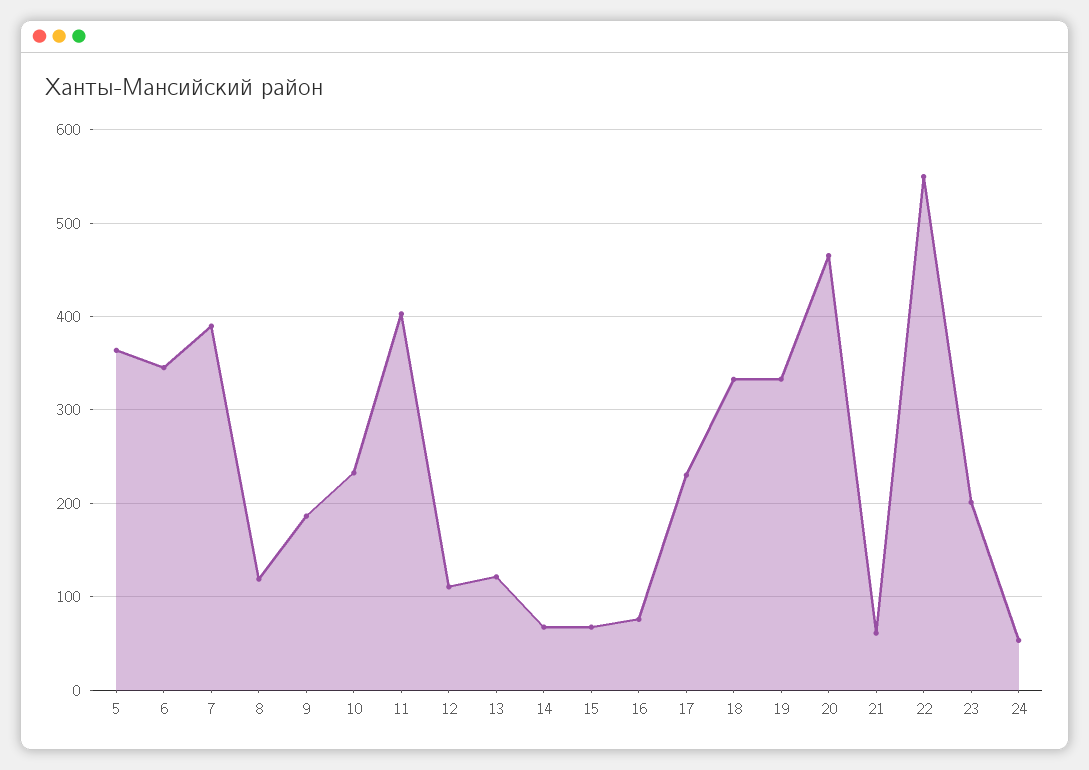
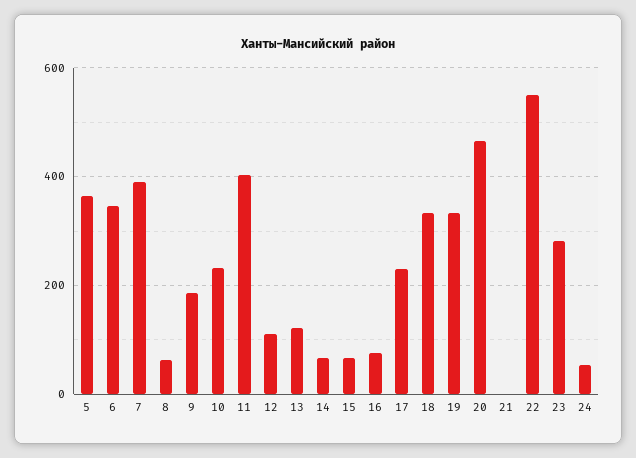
8: 120 -> 60
21: 60 -> 0
23: 200 -> 280

